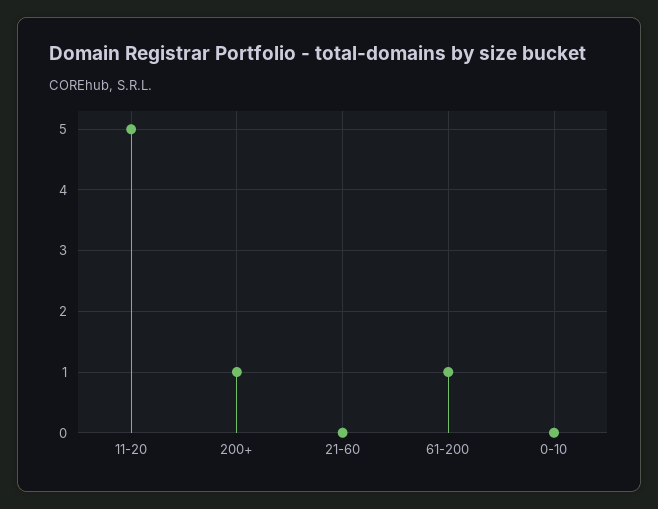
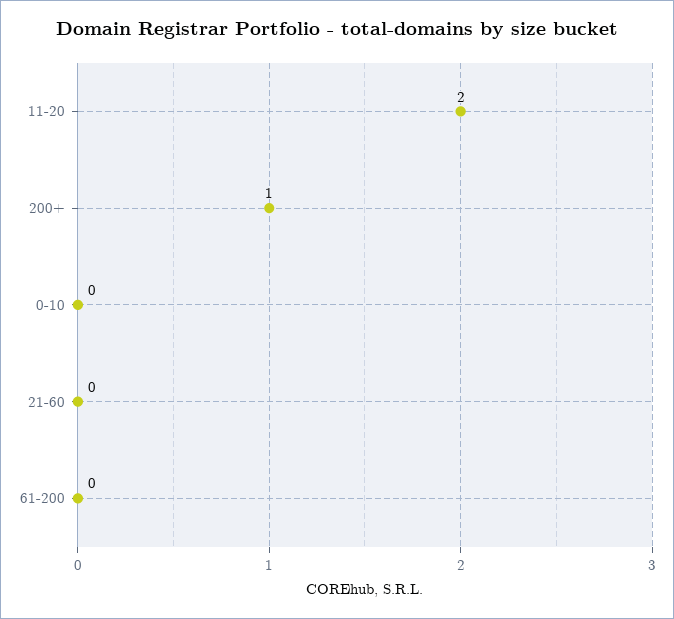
11-20: 5 -> 2
61-200: 1 -> 0

